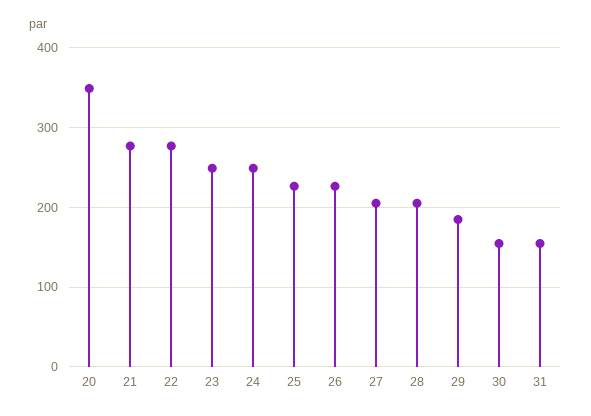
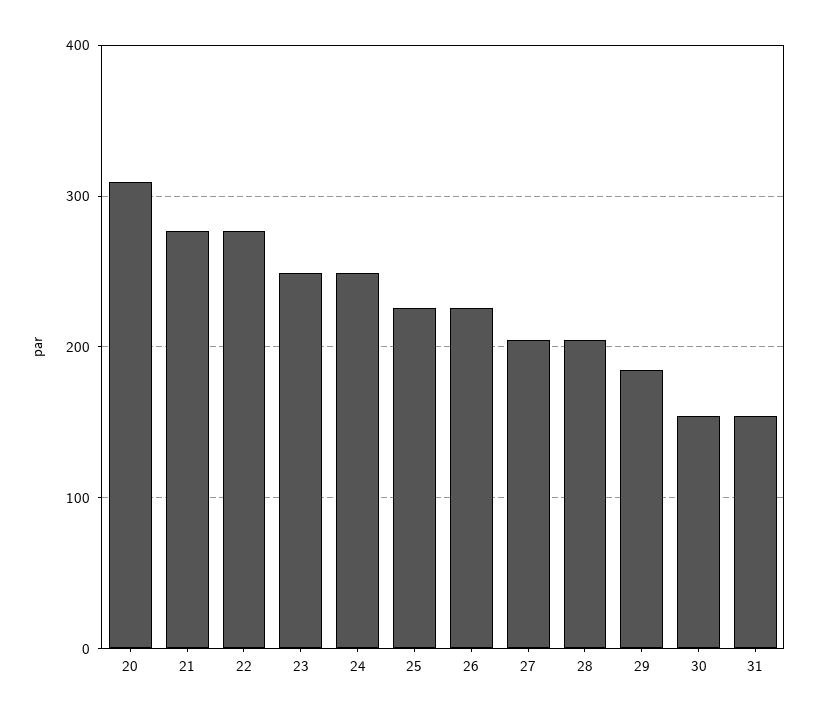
20: 350 -> 310

